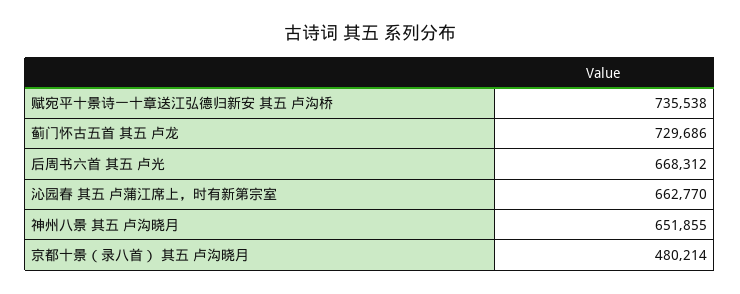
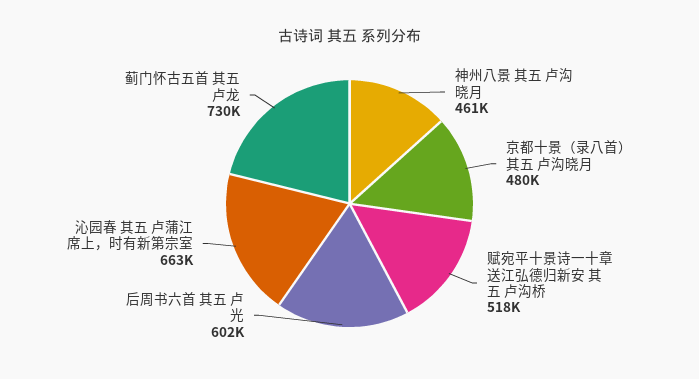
赋宛平十景诗一十章送江弘德归新安 其五 卢沟桥: 735538 -> 518000
后周书六首 其五 卢光: 668312 -> 602000
神州八景 其五 卢沟晓月: 651855 -> 461000

